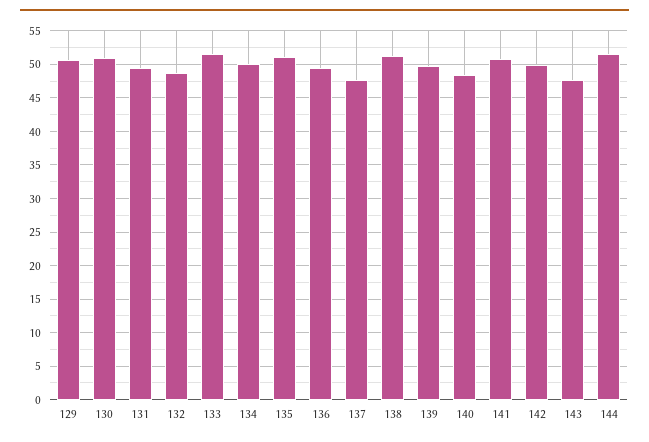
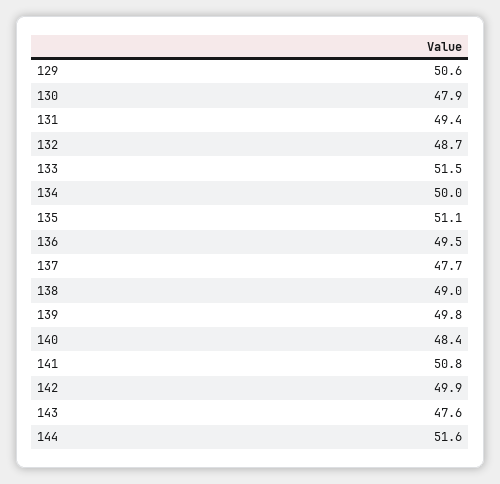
130: 51 -> 47.9
138: 51 -> 49

